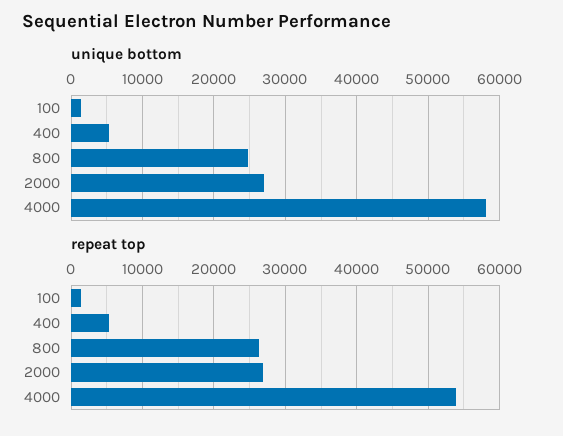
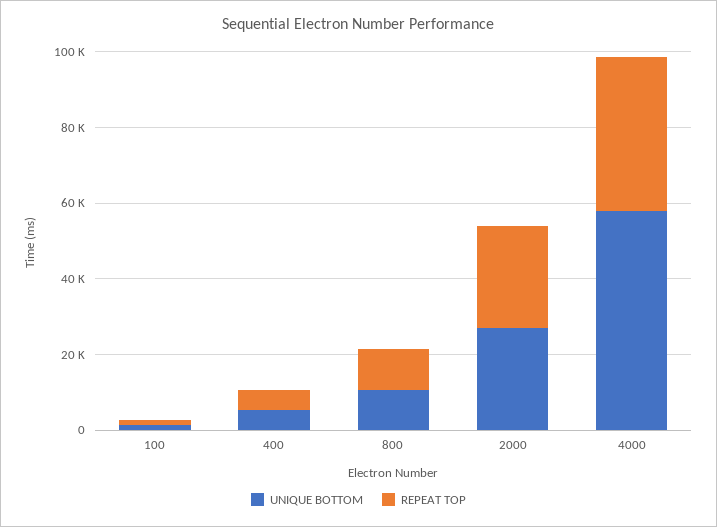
unique bottom, 800: 25000 -> 10000
repeat top, 800: 26000 -> 10000
repeat top, 4000: 54000 -> 40000

